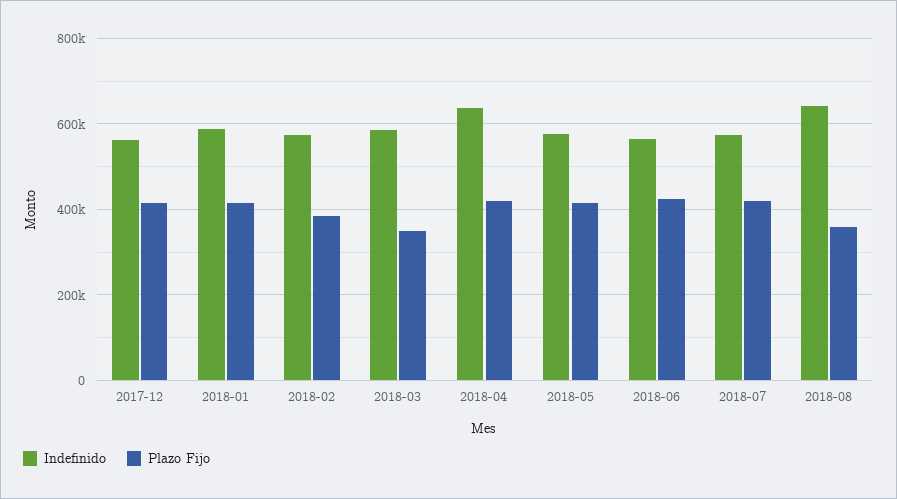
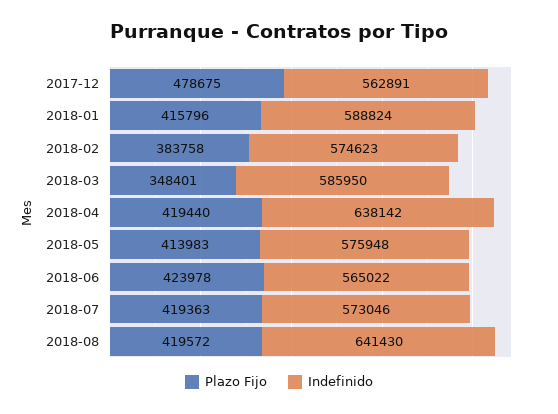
Plazo Fijo, 2017-12: 420000 -> 478675
Plazo Fijo, 2018-08: 360000 -> 419572

